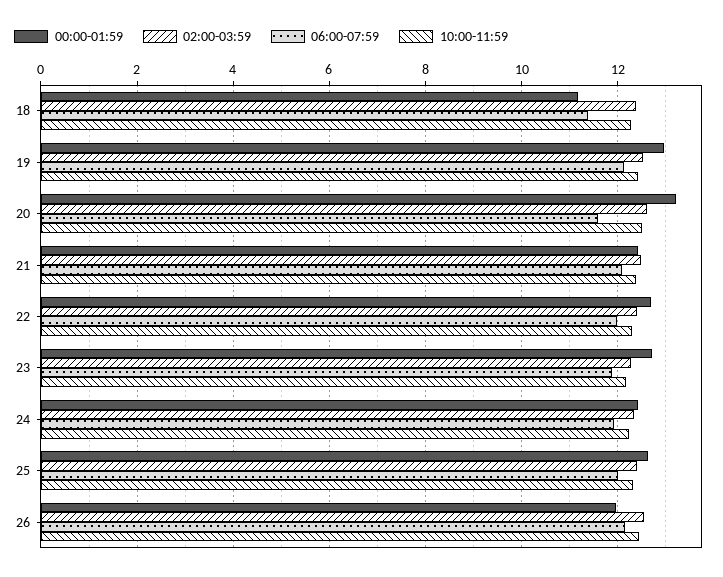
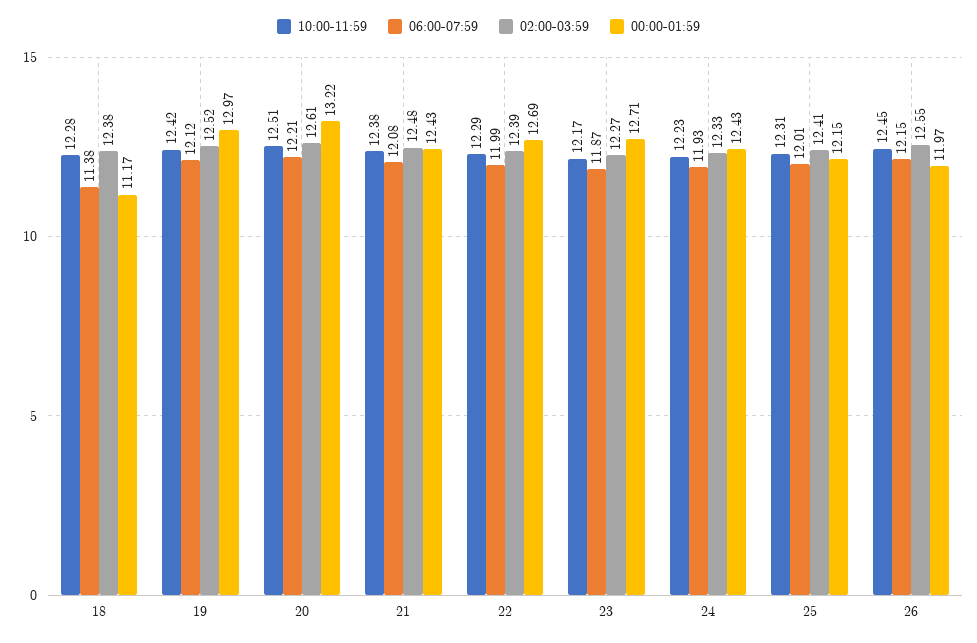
06:00-07:59, 20: 11.6 -> 12.21
00:00-01:59, 25: 12.6 -> 12.15

